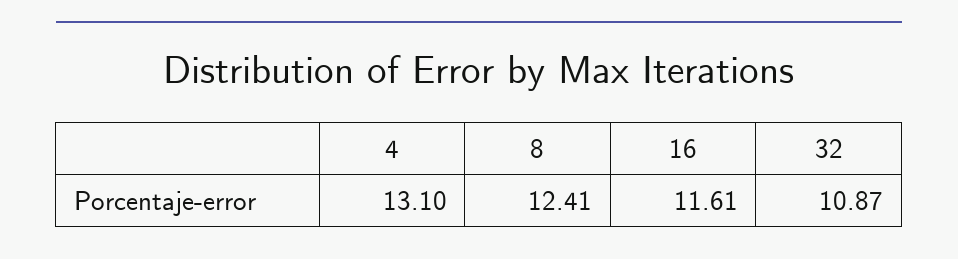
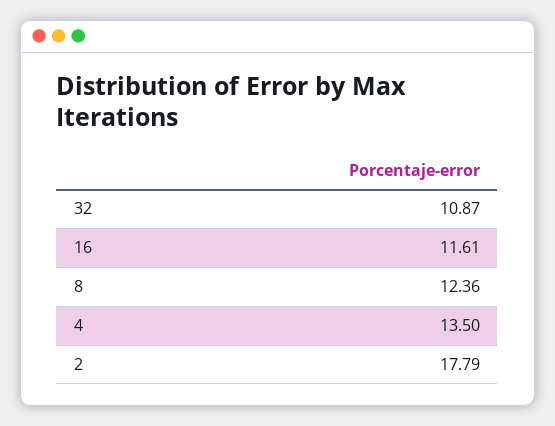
4: 13.1 -> 13.5
8: 12.41 -> 12.36
2: none -> 17.79

